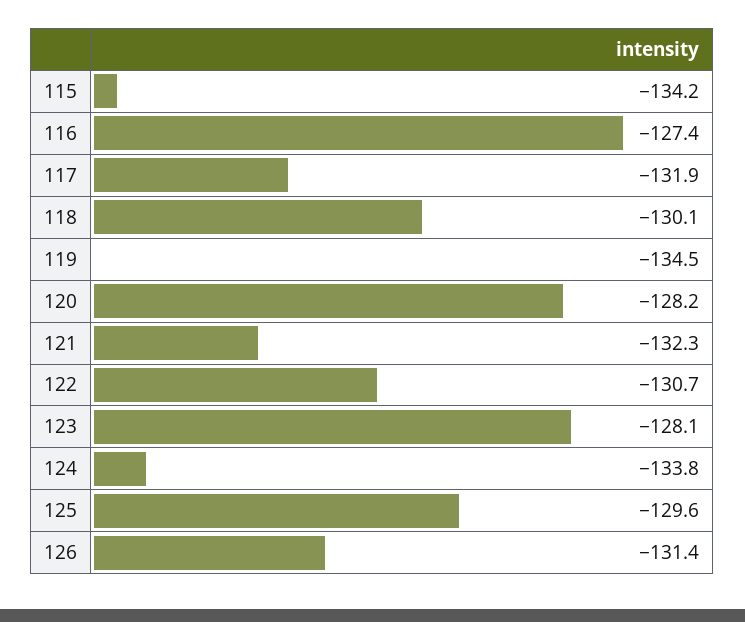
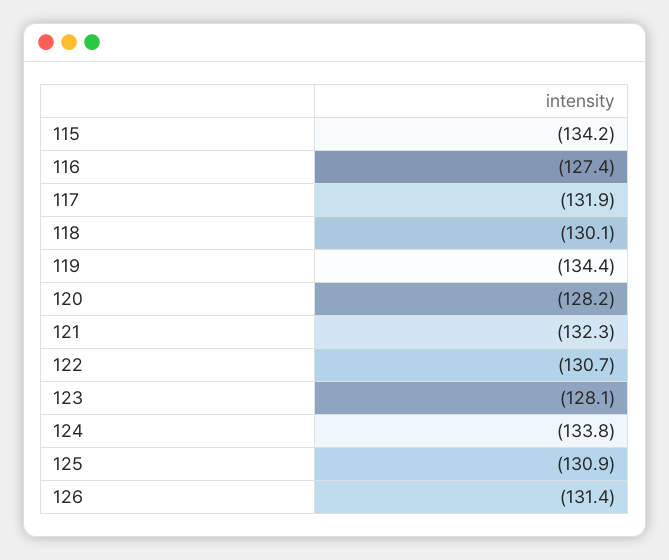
119: -134.5 -> -134.4
125: -129.6 -> -130.9

